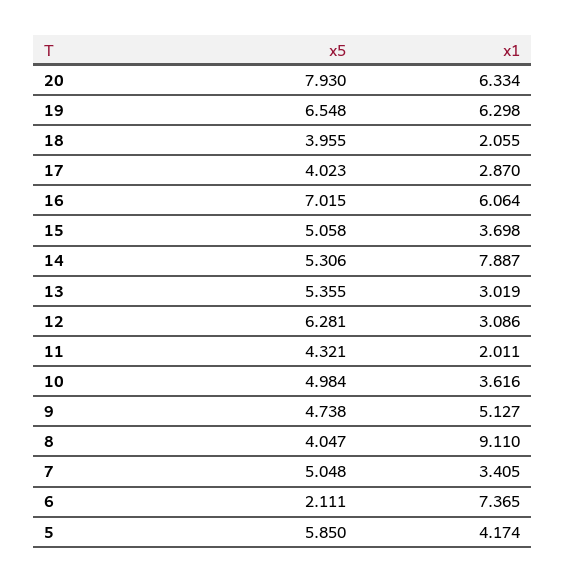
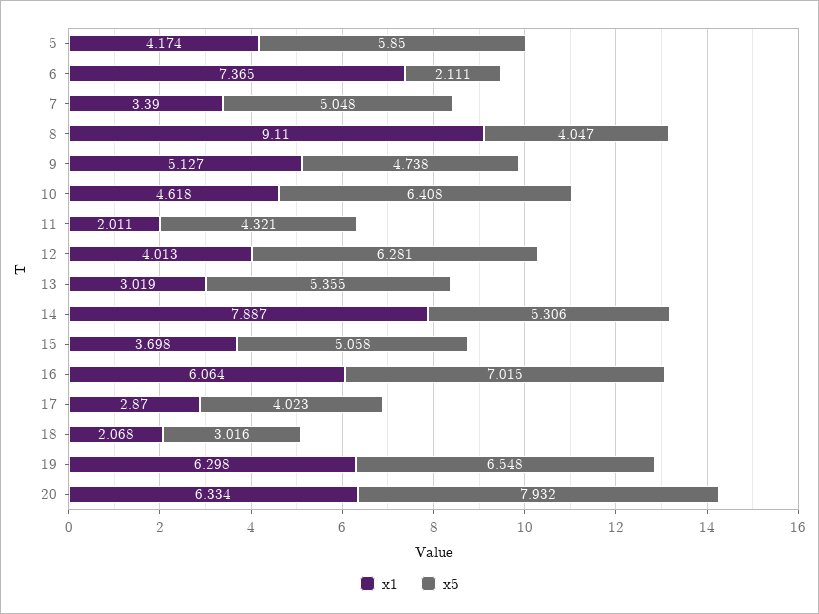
x5, 20: 7.93 -> 7.932
x5, 18: 3.955 -> 3.016
x1, 18: 2.055 -> 2.068
x1, 12: 3.086 -> 4.013
x5, 10: 4.984 -> 6.408
x1, 10: 3.616 -> 4.618
x1, 7: 3.405 -> 3.39

